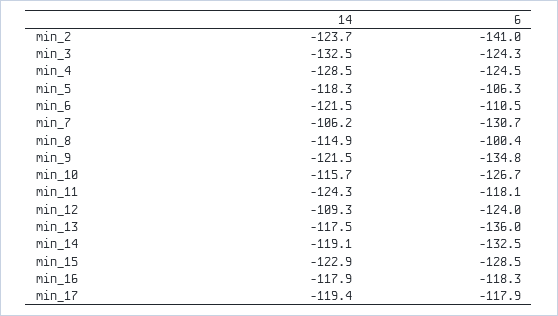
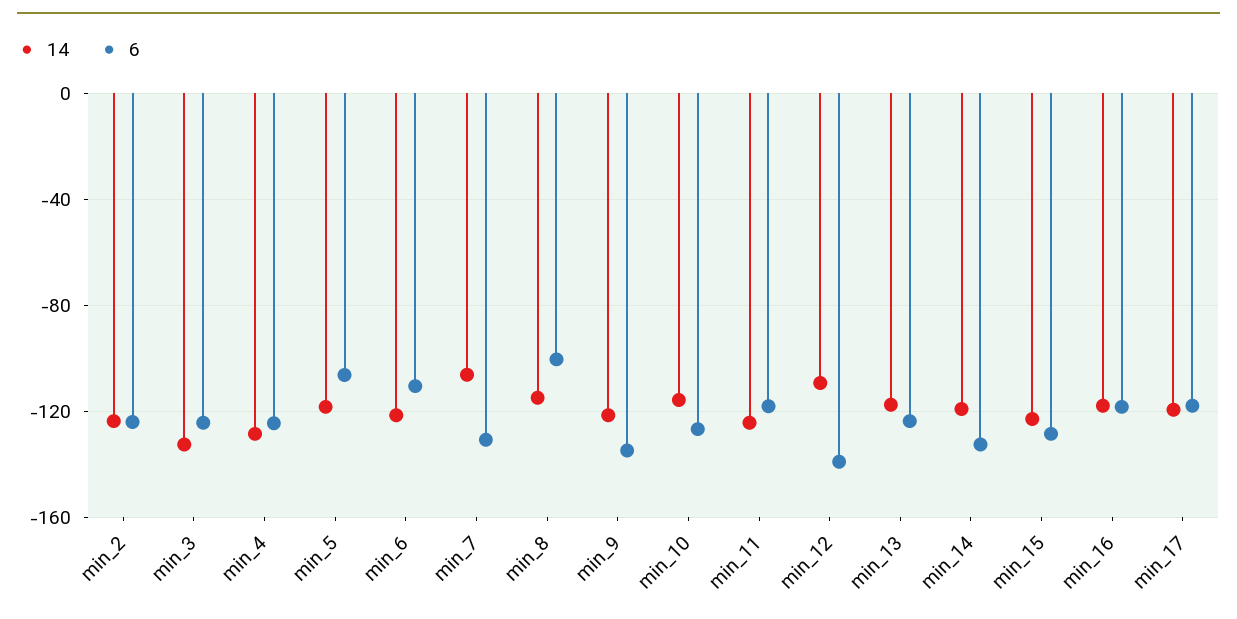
6, min_2: -141 -> -125
6, min_12: -124 -> -140
6, min_13: -136 -> -125

